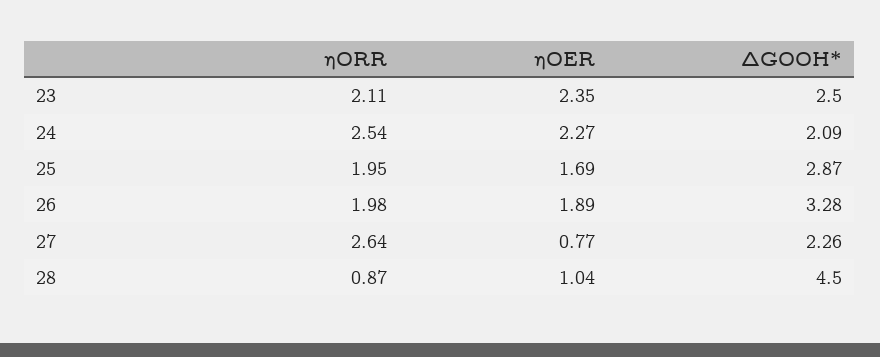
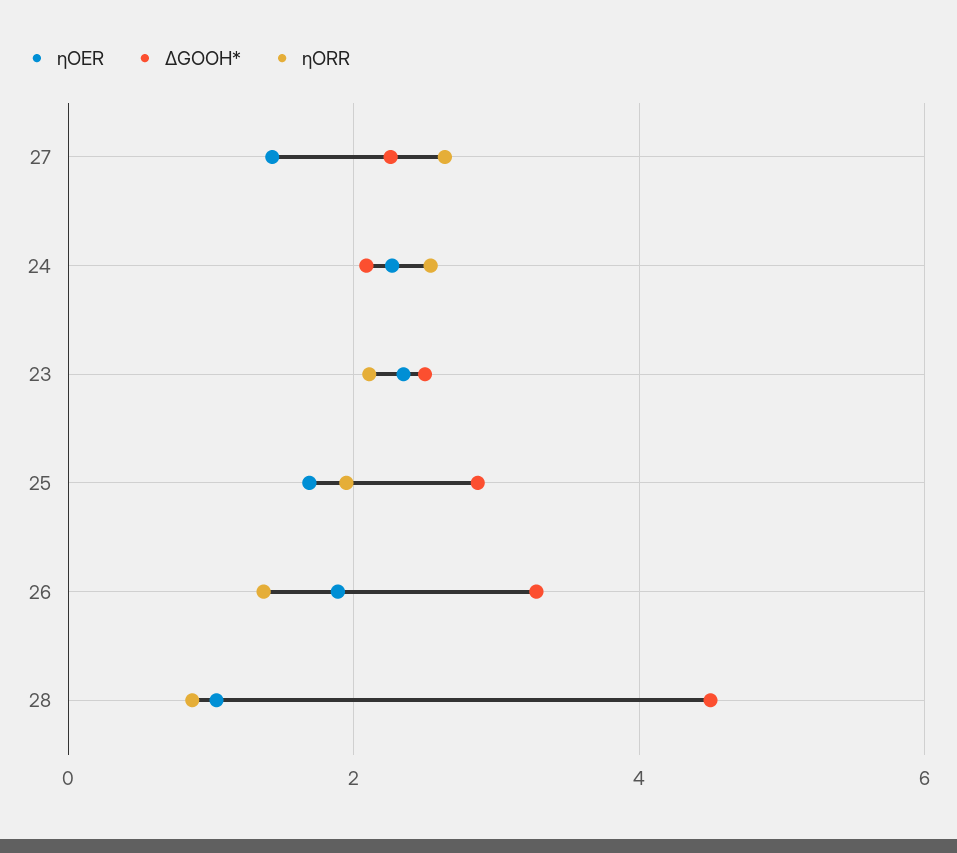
ηORR, 26: 1.98 -> 1.4
ηOER, 27: 0.77 -> 1.4

